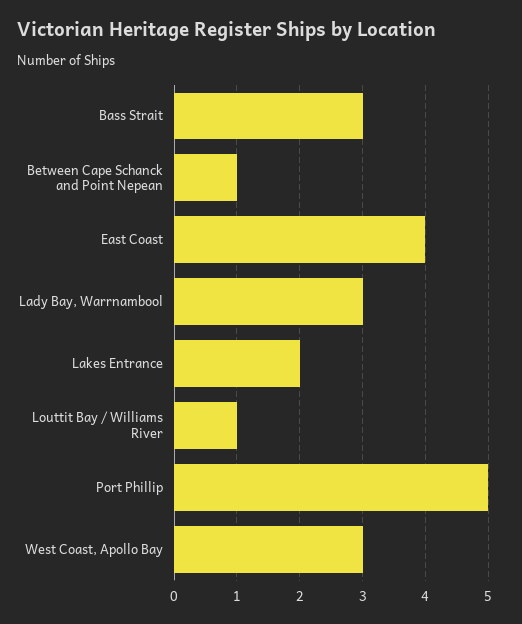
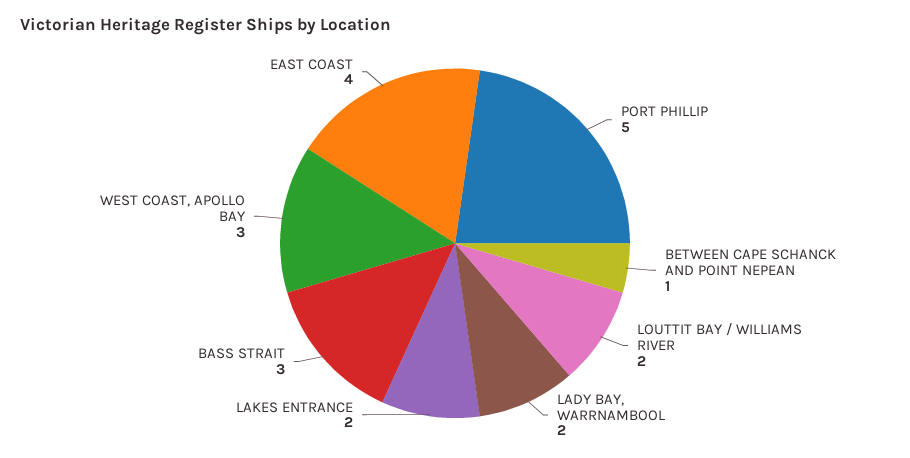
Lady Bay, Warrnambool: 3 -> 2
Louttit Bay / Williams River: 1 -> 2

